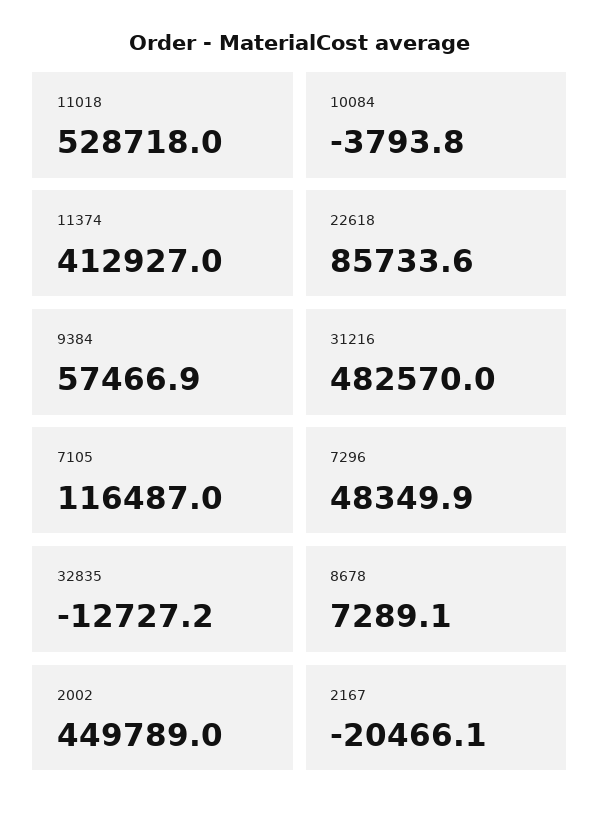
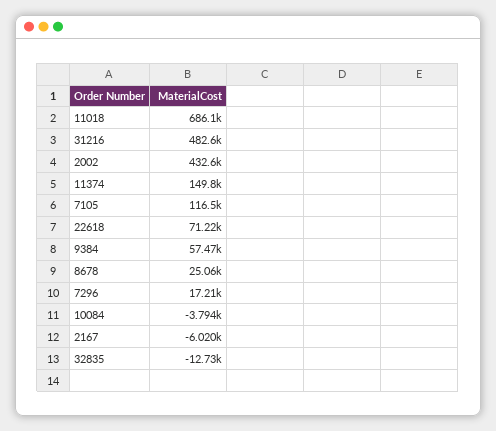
11018: 528718 -> 686100
11374: 412927 -> 149800
22618: 85733.6 -> 71220
7296: 48349.9 -> 17210
8678: 7289.1 -> 25060
2002: 449789 -> 432600
2167: -20466.1 -> -6020

